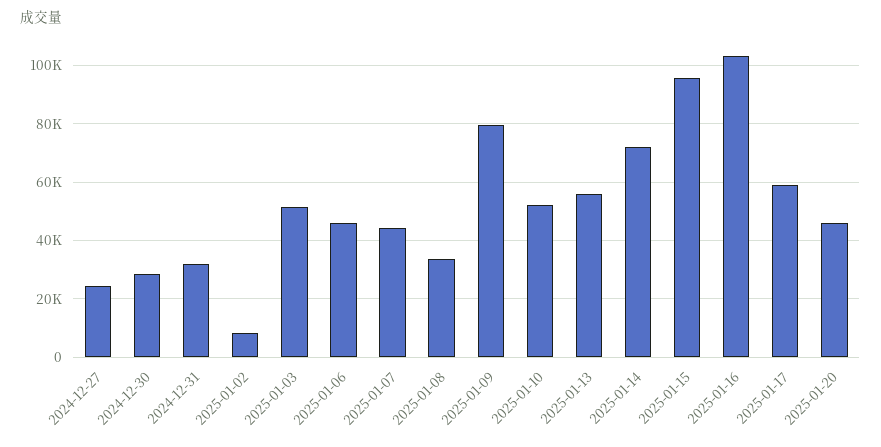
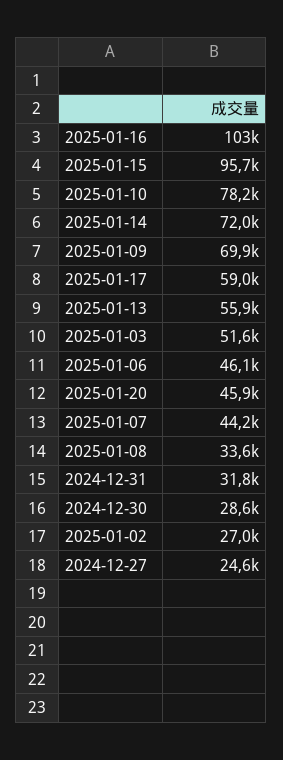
2025-01-02: 7500 -> 27000
2025-01-09: 80000 -> 69900
2025-01-10: 52500 -> 78200

